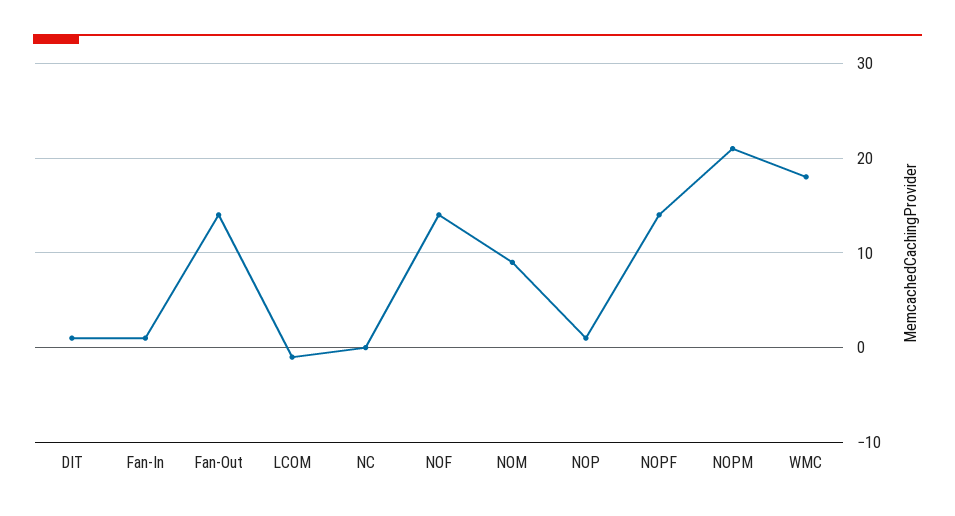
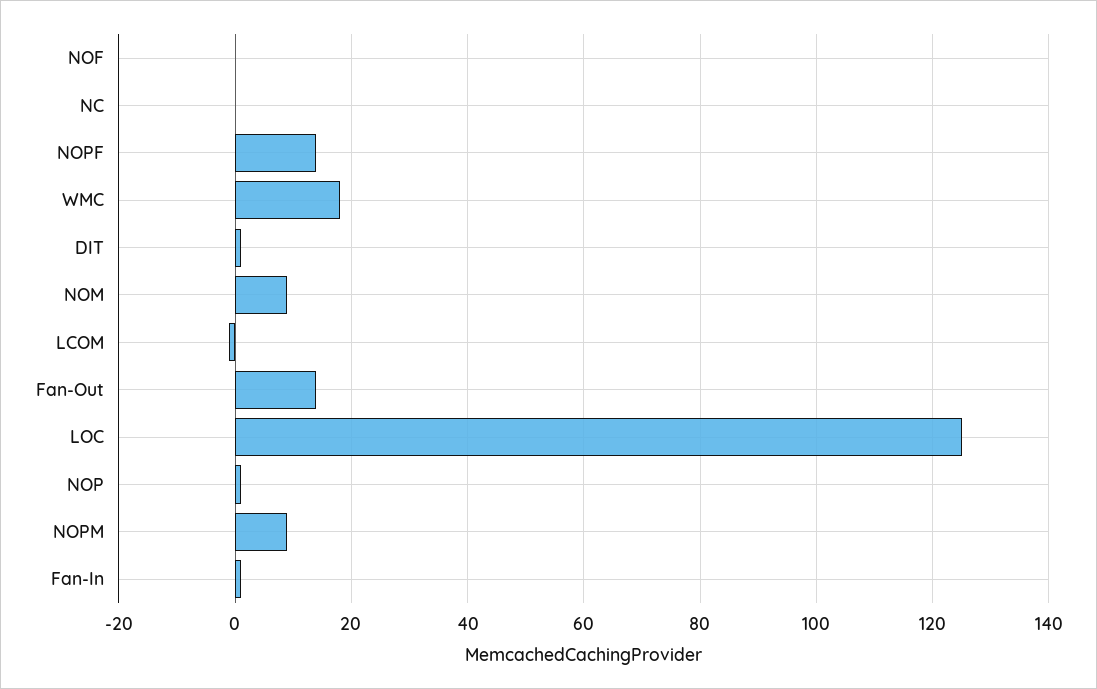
NOF: 14 -> 0
NOPM: 21 -> 10
LOC: none -> 125

